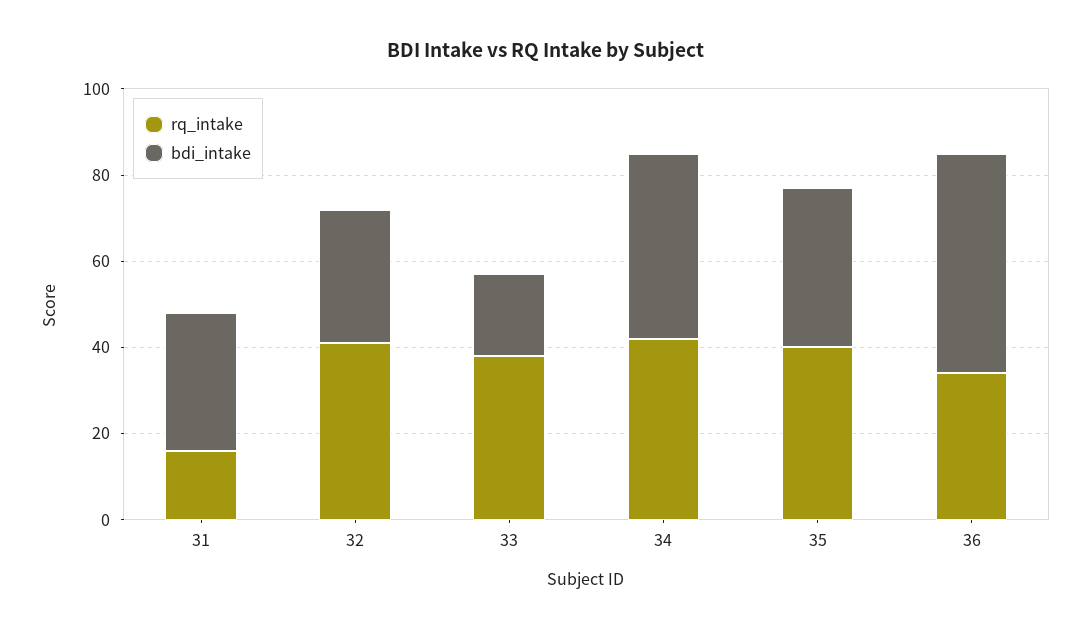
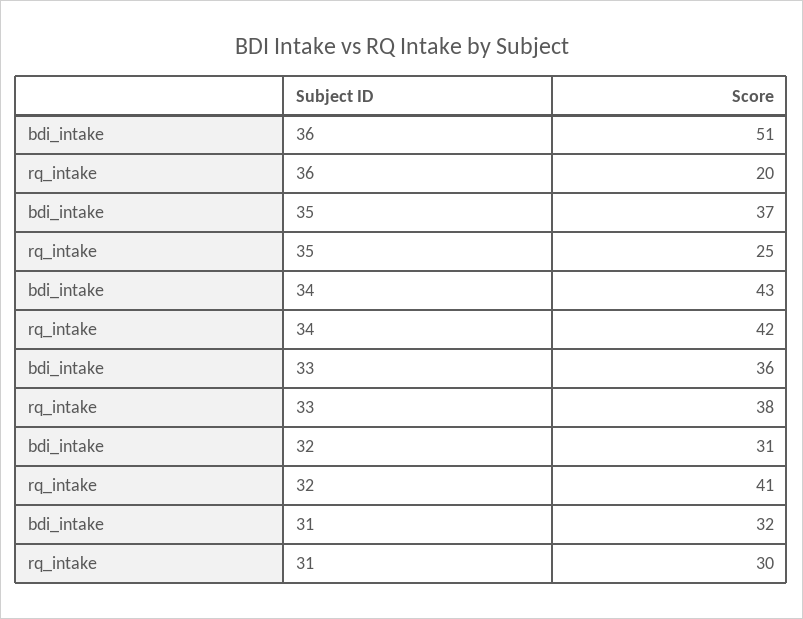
rq_intake, 31: 15 -> 30
bdi_intake, 33: 20 -> 36
rq_intake, 35: 40 -> 25
rq_intake, 36: 35 -> 20

